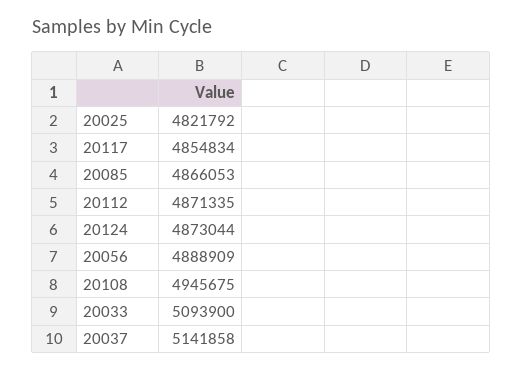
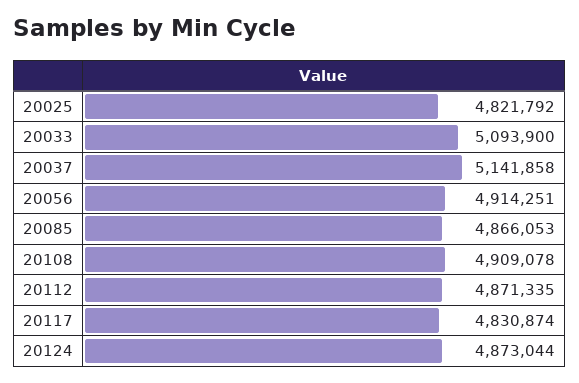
20117: 4854834 -> 4830874
20056: 4888909 -> 4914251
20108: 4945675 -> 4909078

